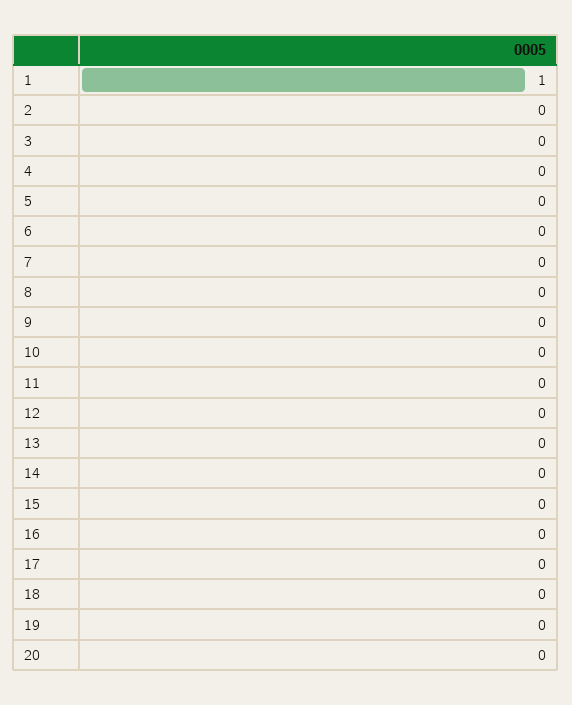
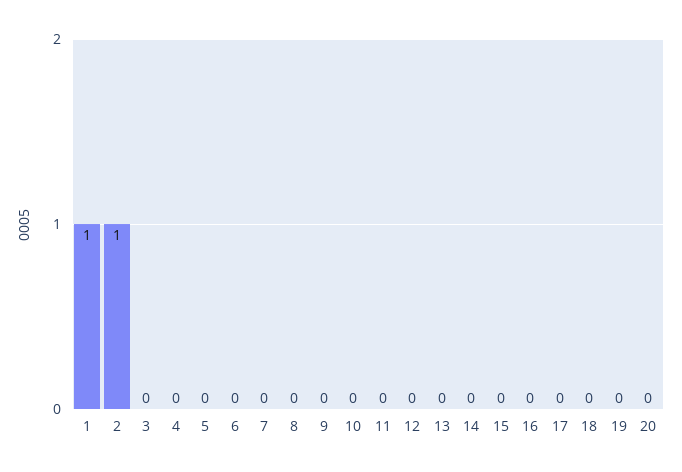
2: 0 -> 1

